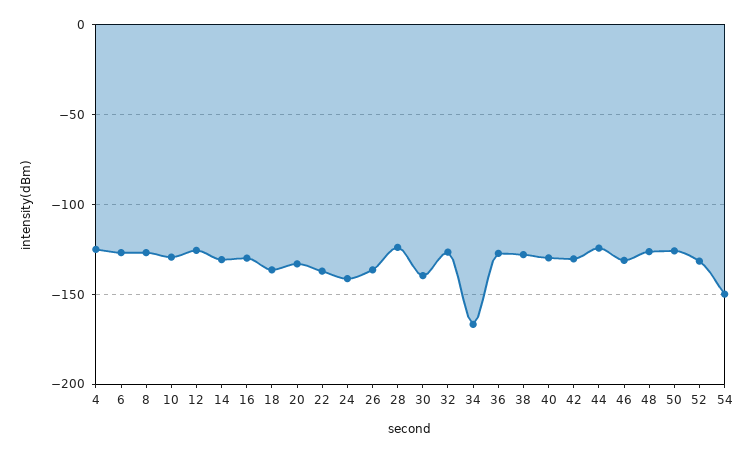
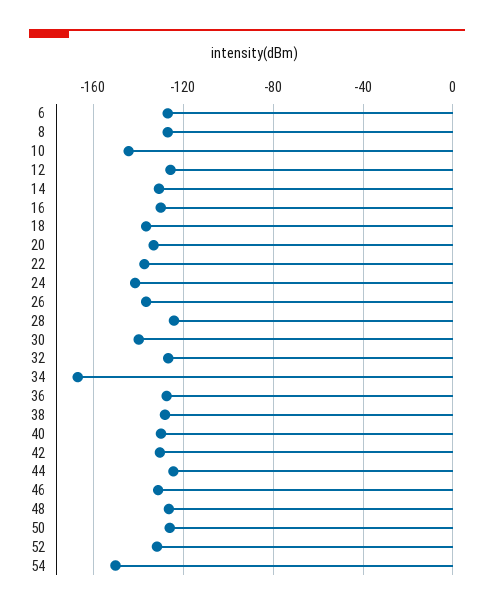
4: -125 -> none
10: -130 -> -145

